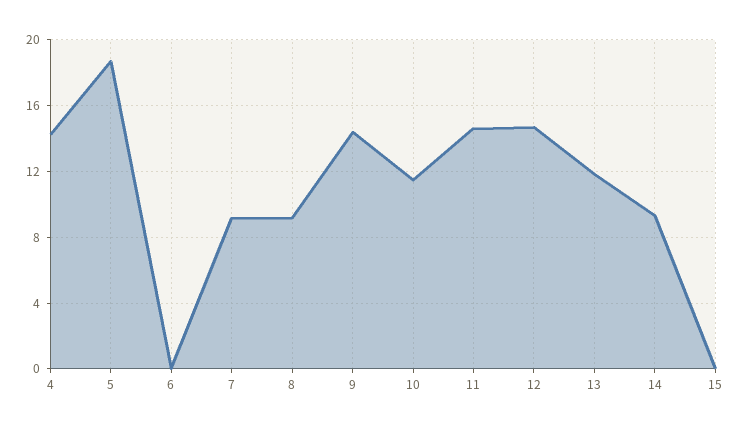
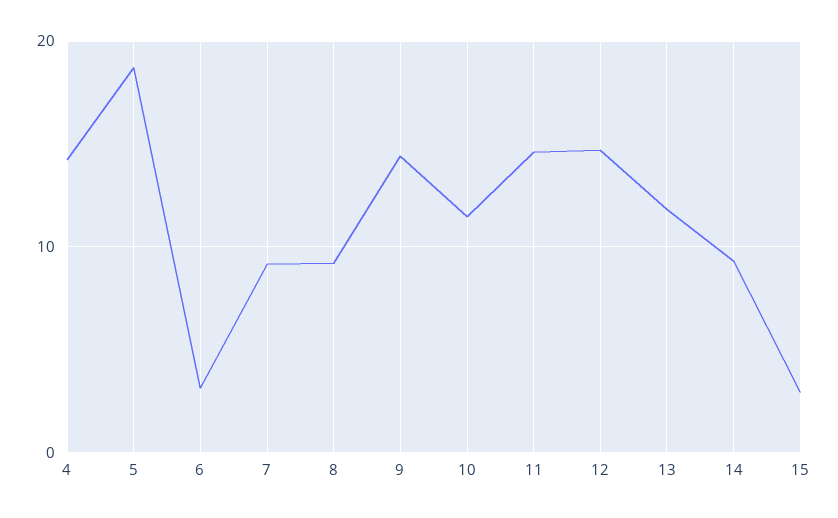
6: 0 -> 3
15: 0 -> 3

